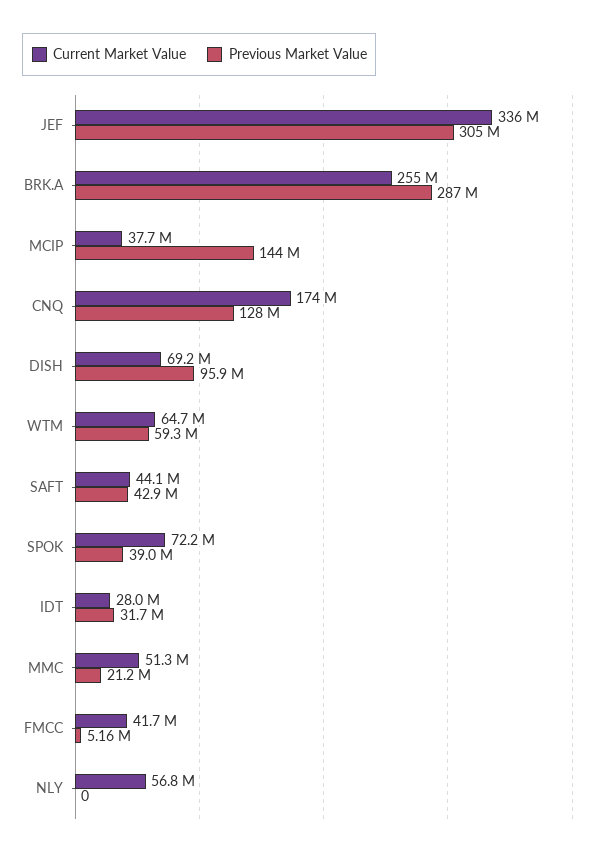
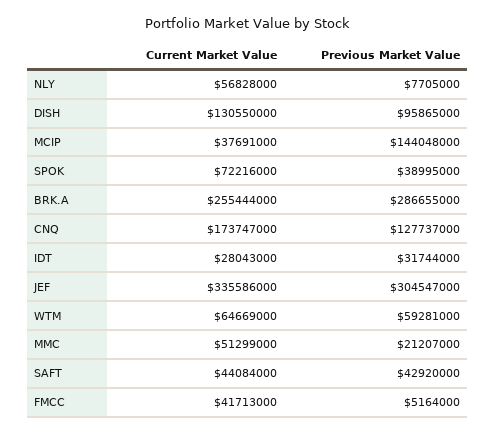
Current Market Value, DISH: 69200000 -> 130550000
Previous Market Value, NLY: 0 -> 7705000

